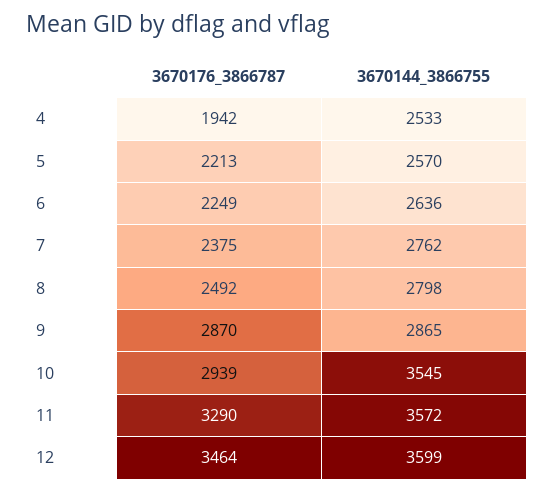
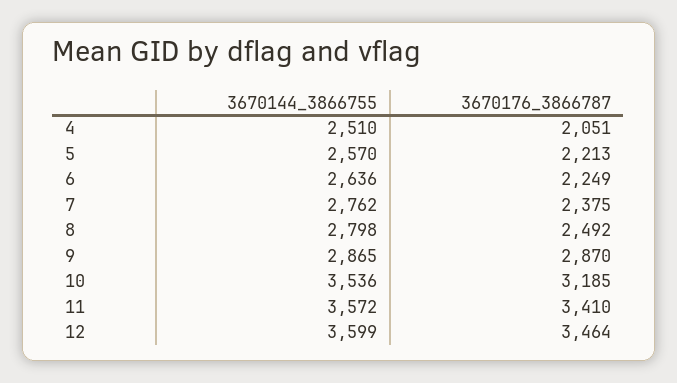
3670176_3866787, 4: 1942 -> 2051
3670144_3866755, 4: 2533 -> 2510
3670176_3866787, 10: 2939 -> 3185
3670144_3866755, 10: 3545 -> 3536
3670176_3866787, 11: 3290 -> 3410

